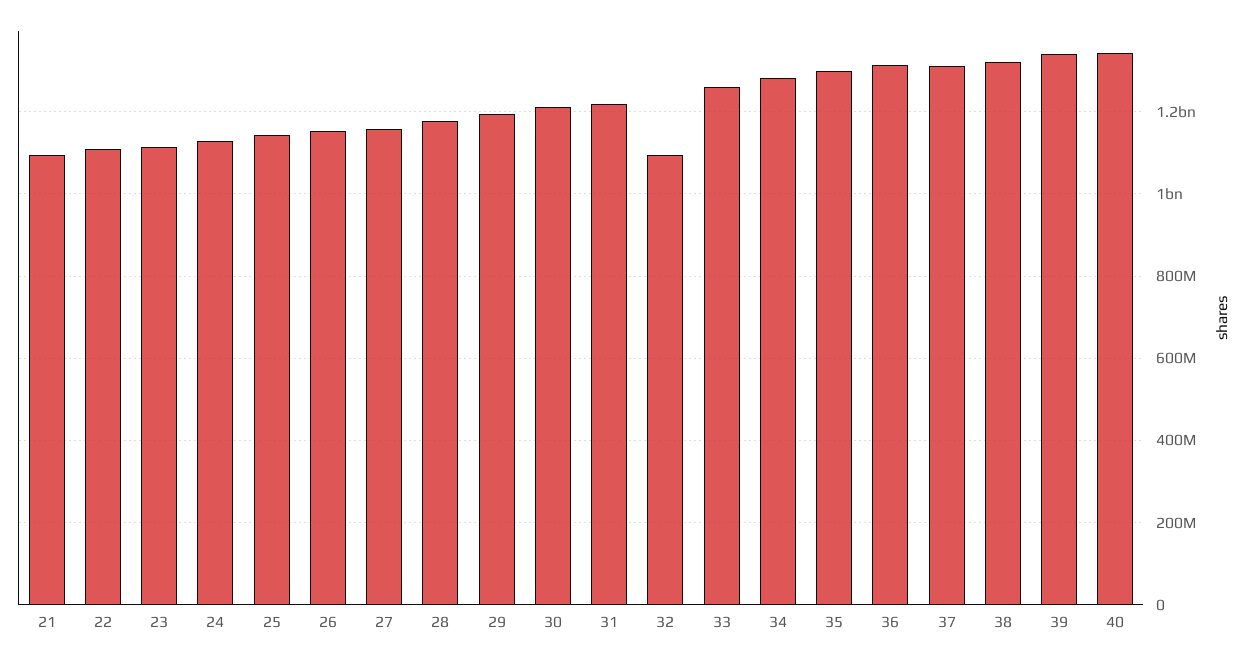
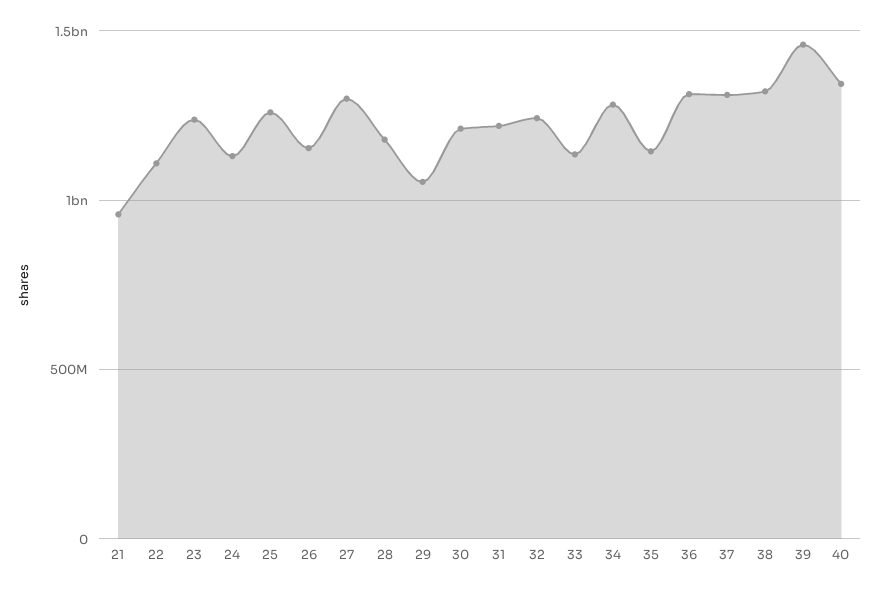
21: 1100000000 -> 950000000
23: 1120000000 -> 1250000000
25: 1140000000 -> 1250000000
27: 1160000000 -> 1300000000
29: 1200000000 -> 1050000000
32: 1100000000 -> 1250000000
33: 1260000000 -> 1150000000
35: 1300000000 -> 1150000000
39: 1340000000 -> 1450000000

